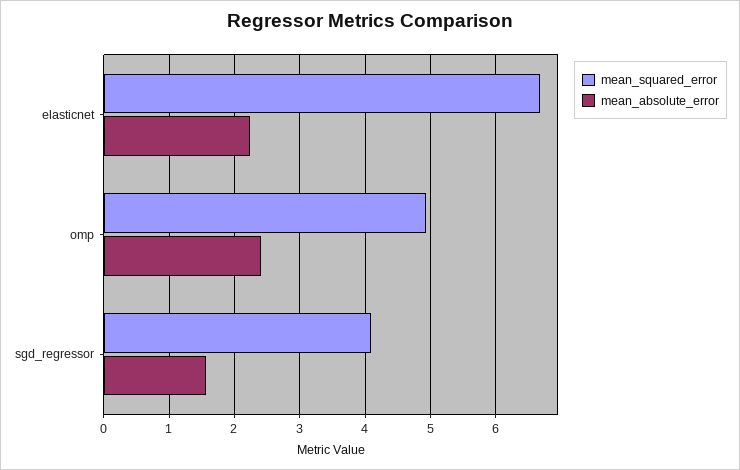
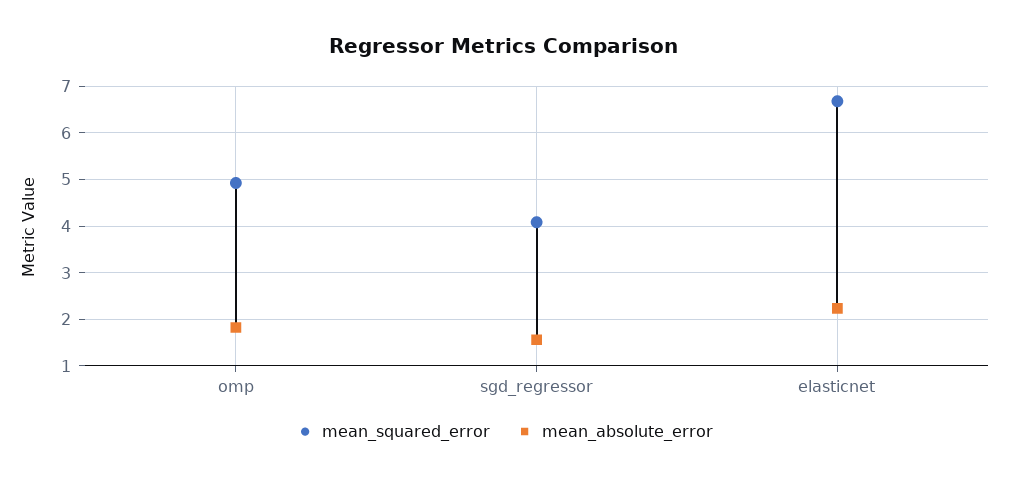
mean_absolute_error, omp: 2.4 -> 1.8

